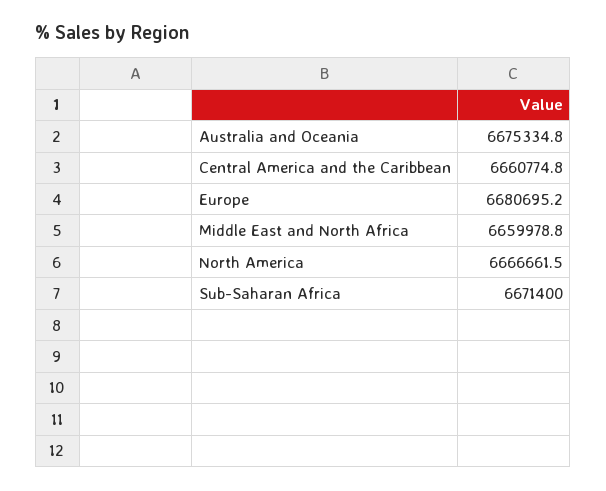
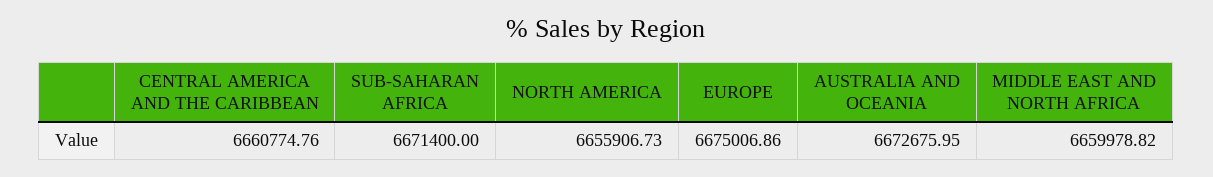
Australia and Oceania: 6675334.8 -> 6672675.95
Europe: 6680695.2 -> 6675006.86
North America: 6666661.5 -> 6655906.73

